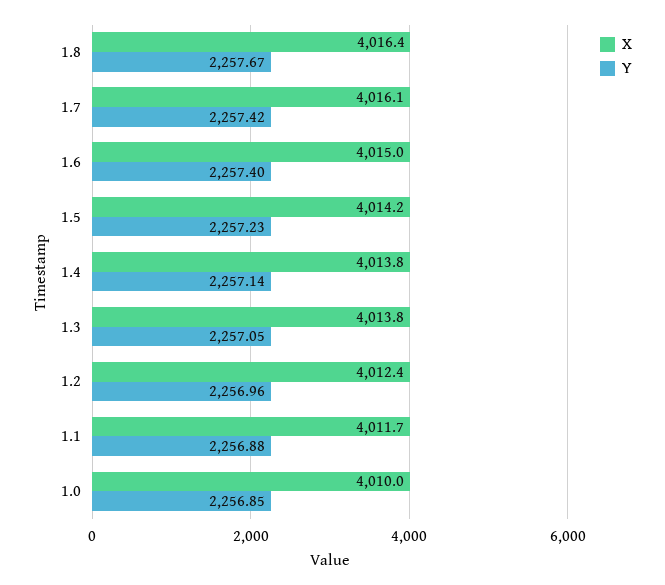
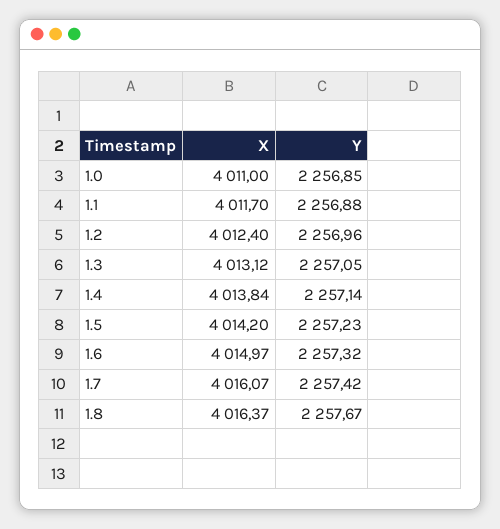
Y, 1.6: 2257.4 -> 2257.32
X, 1.3: 4013.8 -> 4013.12
X, 1.0: 4010 -> 4011

